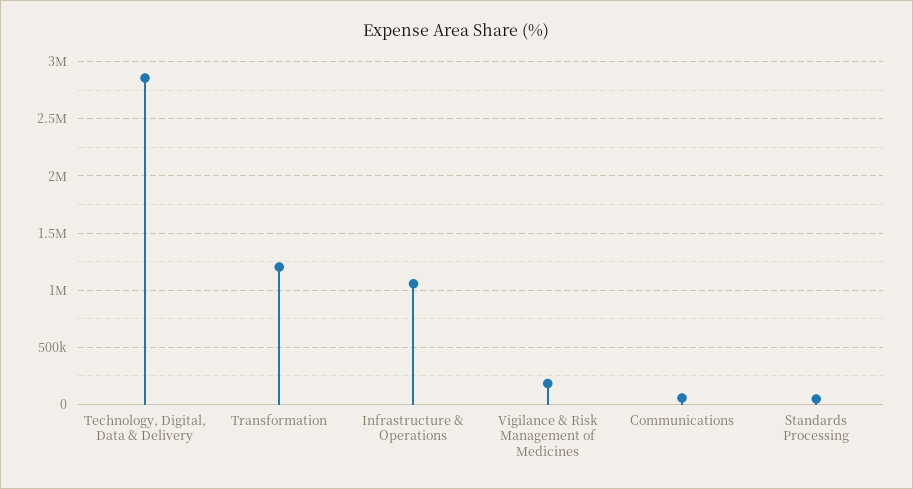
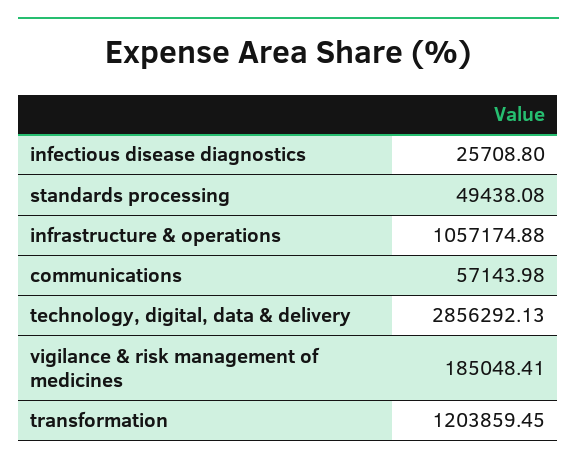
infectious disease diagnostics: none -> 25708.8

